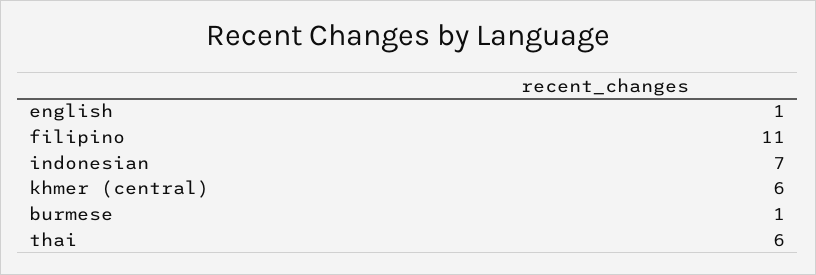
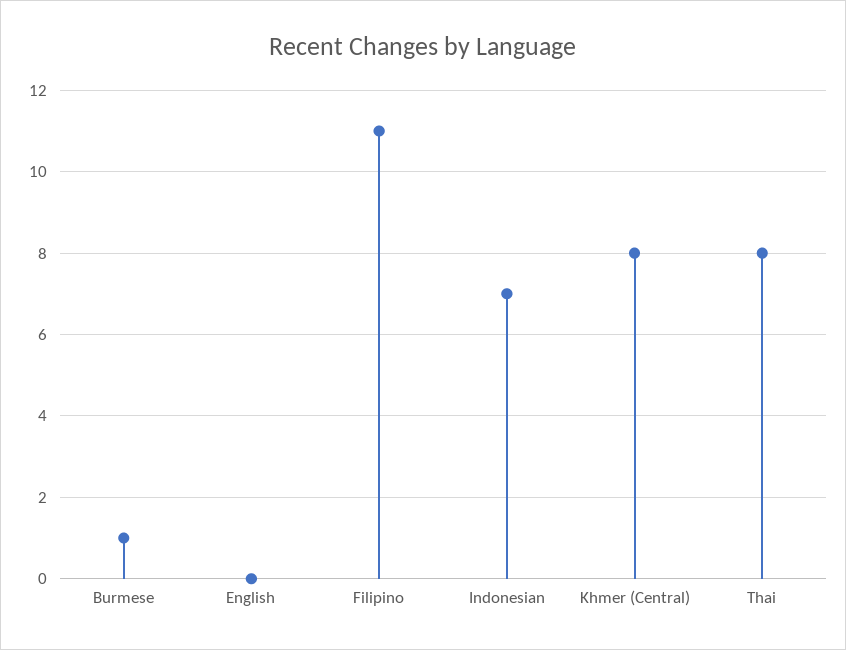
english: 1 -> 0
khmer (central): 6 -> 8
thai: 6 -> 8

